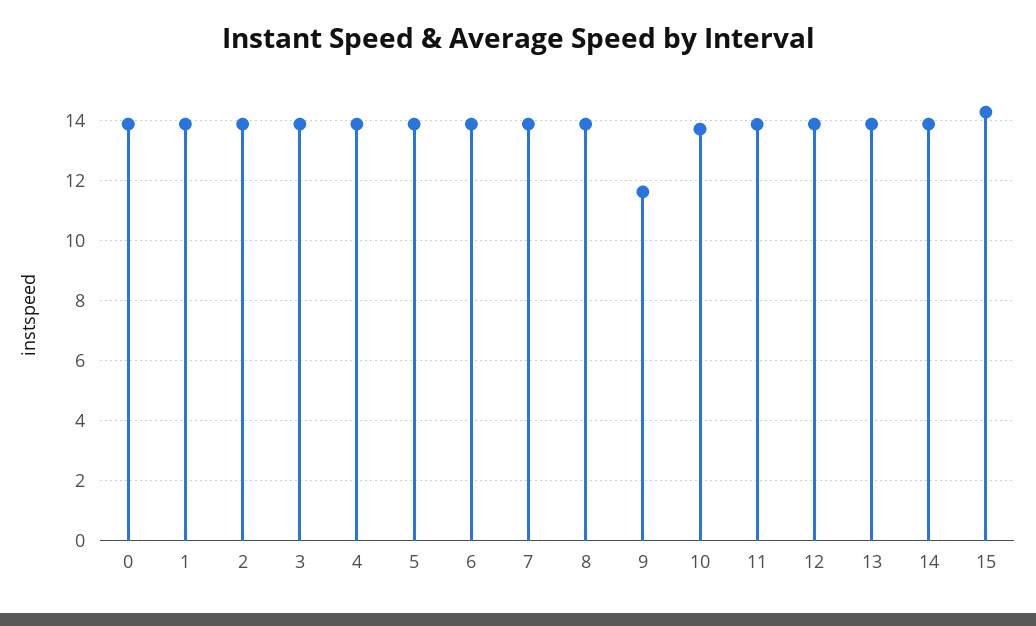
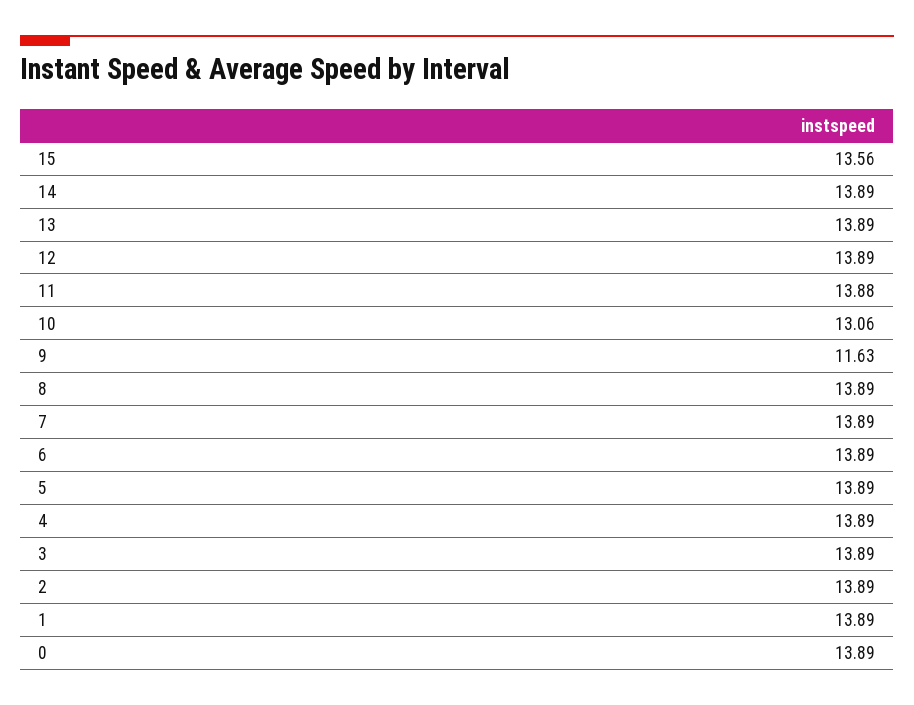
10: 13.75 -> 13.06
15: 14.25 -> 13.56

